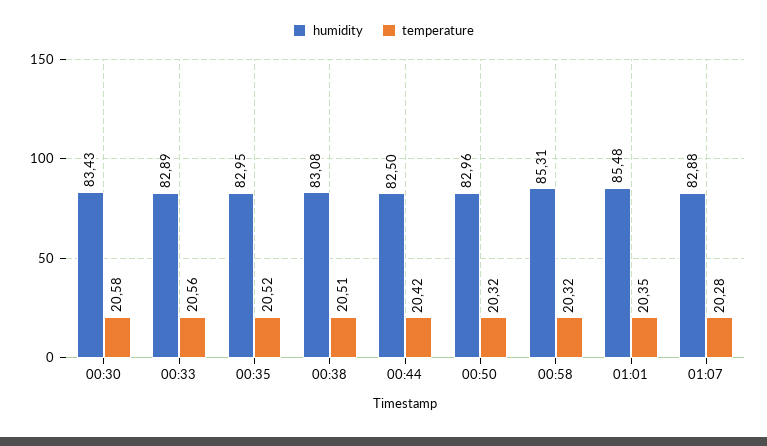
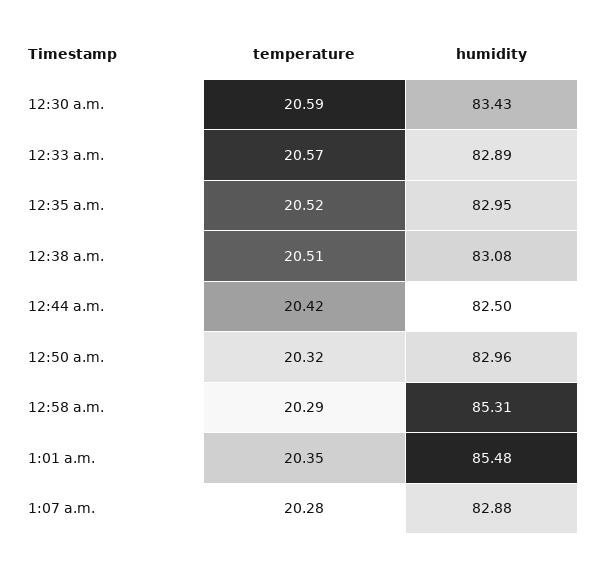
temperature, 00:30: 20.58 -> 20.59
temperature, 00:33: 20.56 -> 20.57
temperature, 00:58: 20.32 -> 20.29

